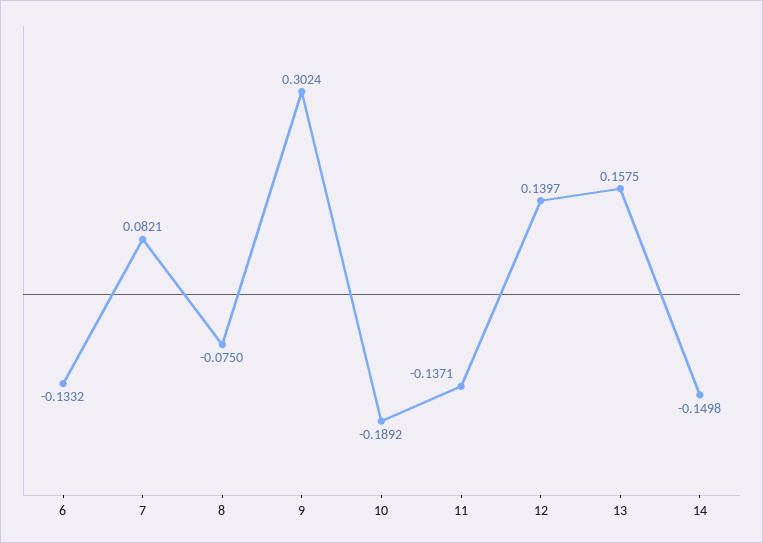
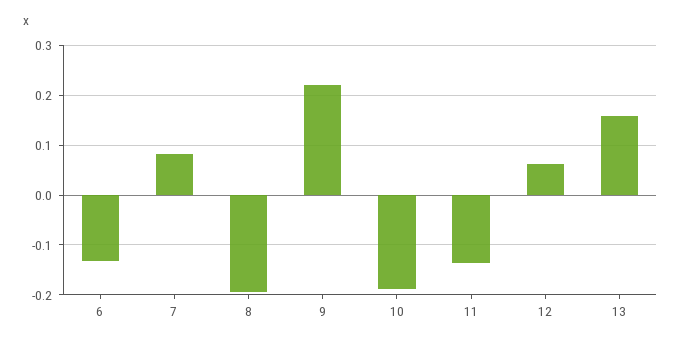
8: -0.075 -> -0.2
9: 0.3024 -> 0.22
12: 0.1397 -> 0.06
14: -0.1498 -> none

